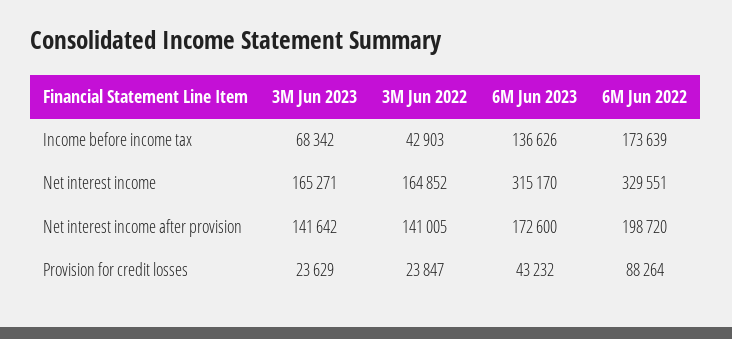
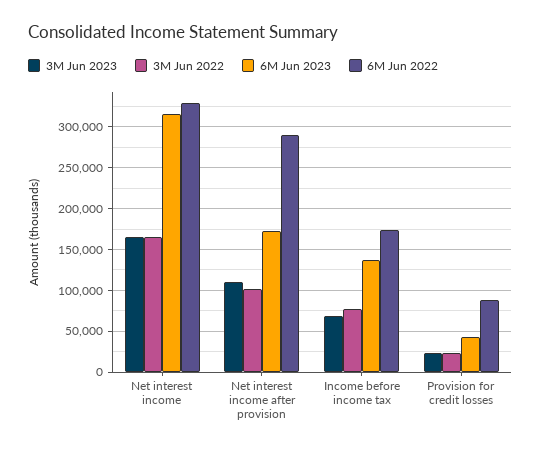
3M Jun 2022, Income before income tax: 42903 -> 80000
3M Jun 2023, Net interest income after provision: 141642 -> 110000
3M Jun 2022, Net interest income after provision: 141005 -> 100000
6M Jun 2022, Net interest income after provision: 198720 -> 290000

